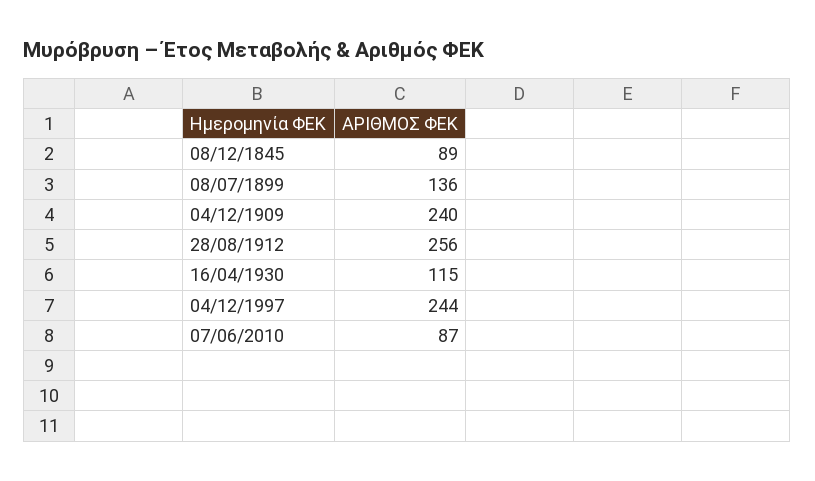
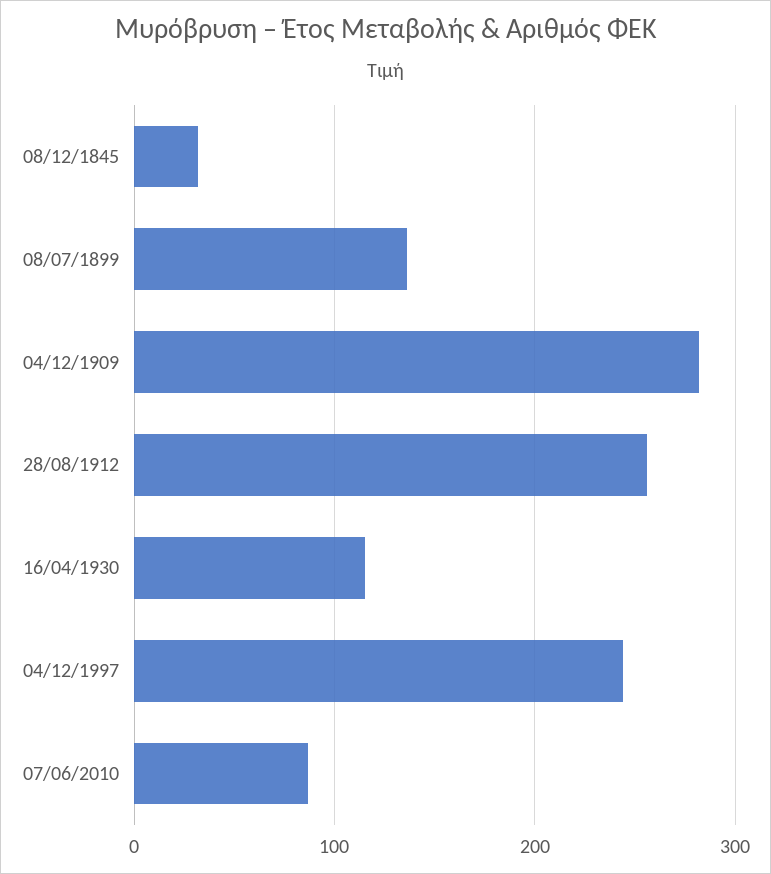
08/12/1845: 89 -> 30
04/12/1909: 240 -> 280

